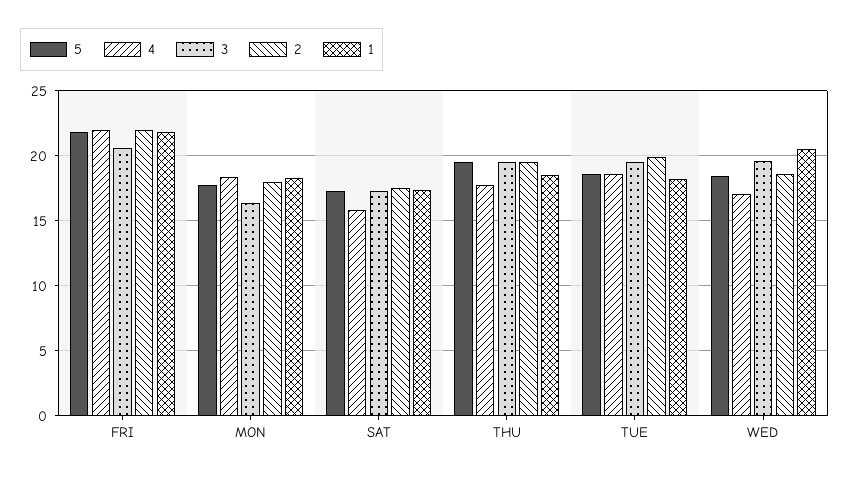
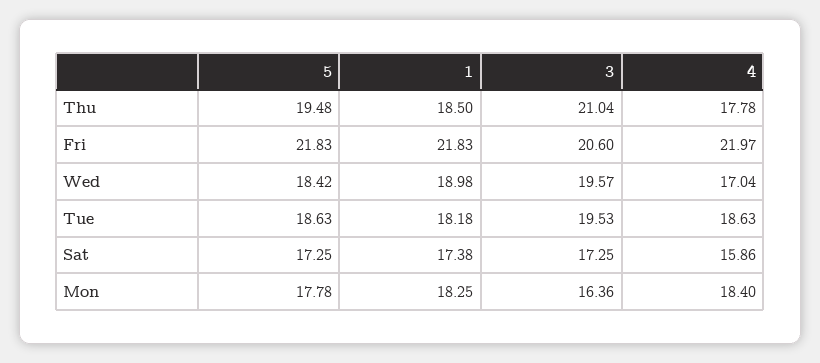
2, FRI: 22 -> none
2, MON: 18 -> none
2, SAT: 17.5 -> none
3, THU: 19.5 -> 21.04
2, THU: 19.5 -> none
2, TUE: 20 -> none
2, WED: 18.5 -> none
1, WED: 20.5 -> 18.98

